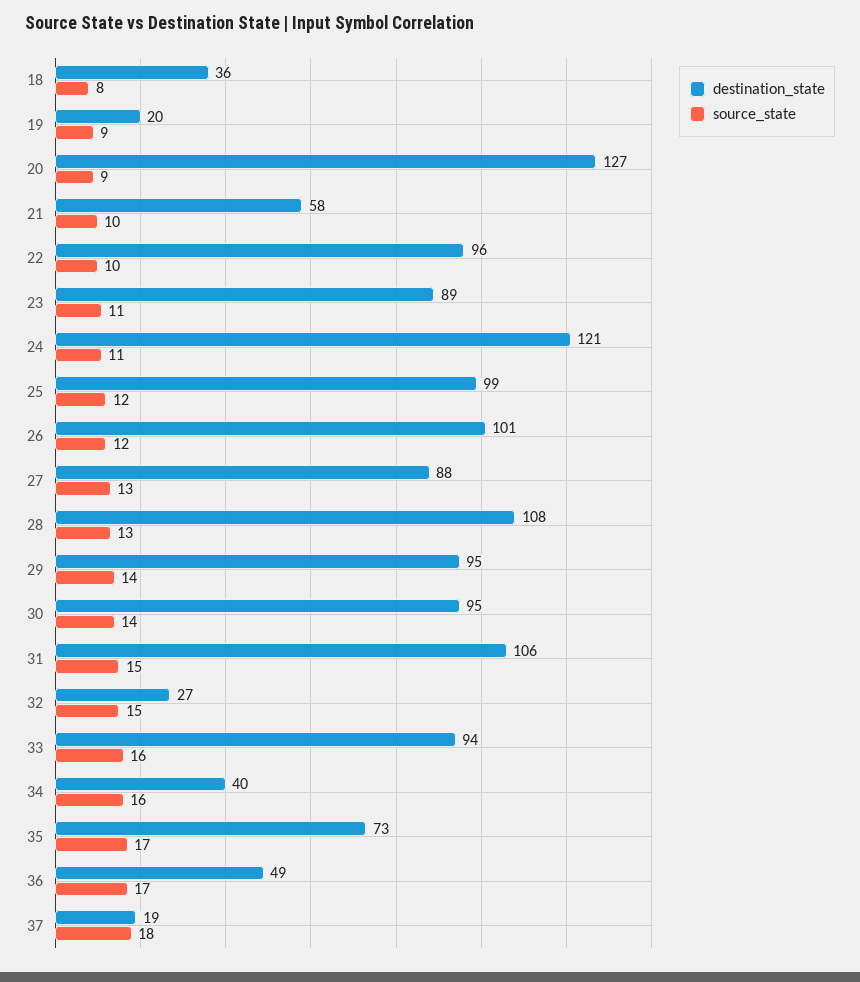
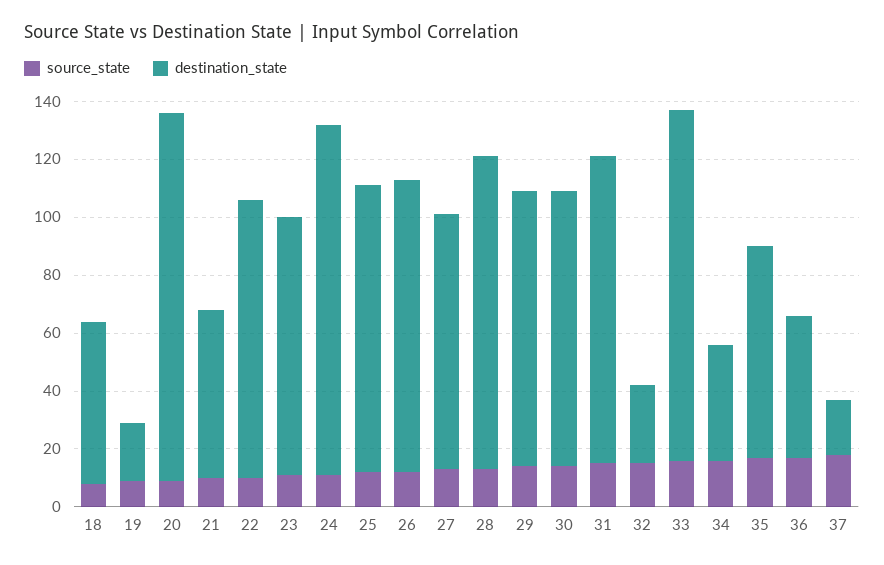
destination_state, 18: 36 -> 55
destination_state, 33: 94 -> 120

